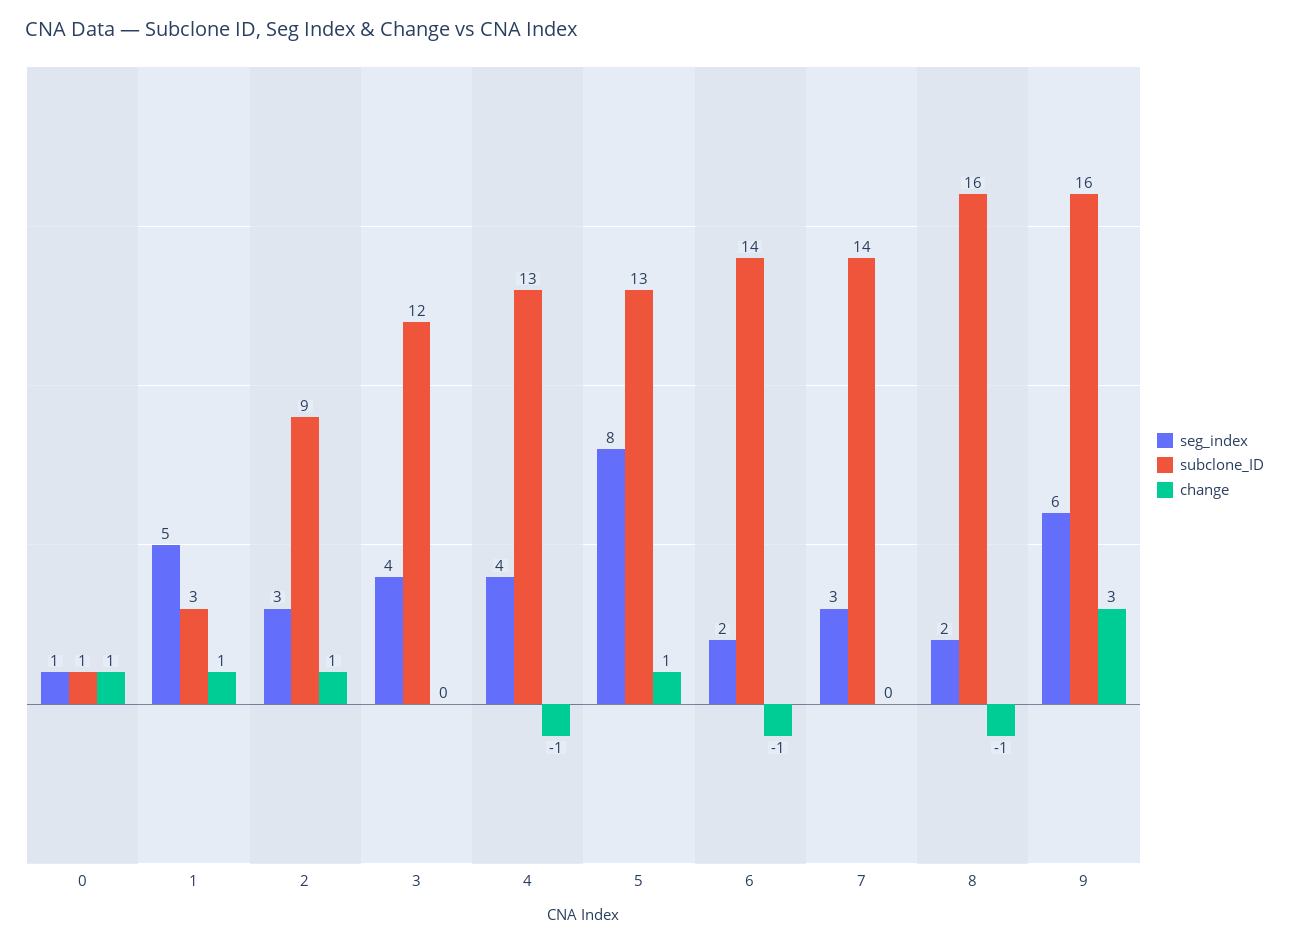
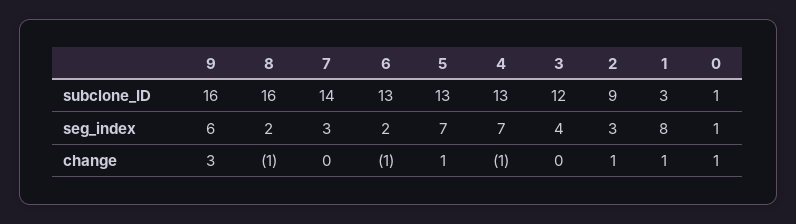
seg_index, 1: 5 -> 8
seg_index, 4: 4 -> 7
seg_index, 5: 8 -> 7
subclone_ID, 6: 14 -> 13

